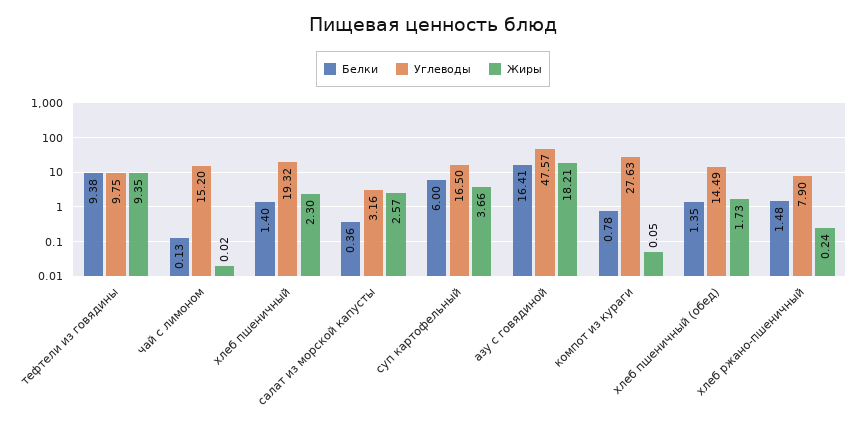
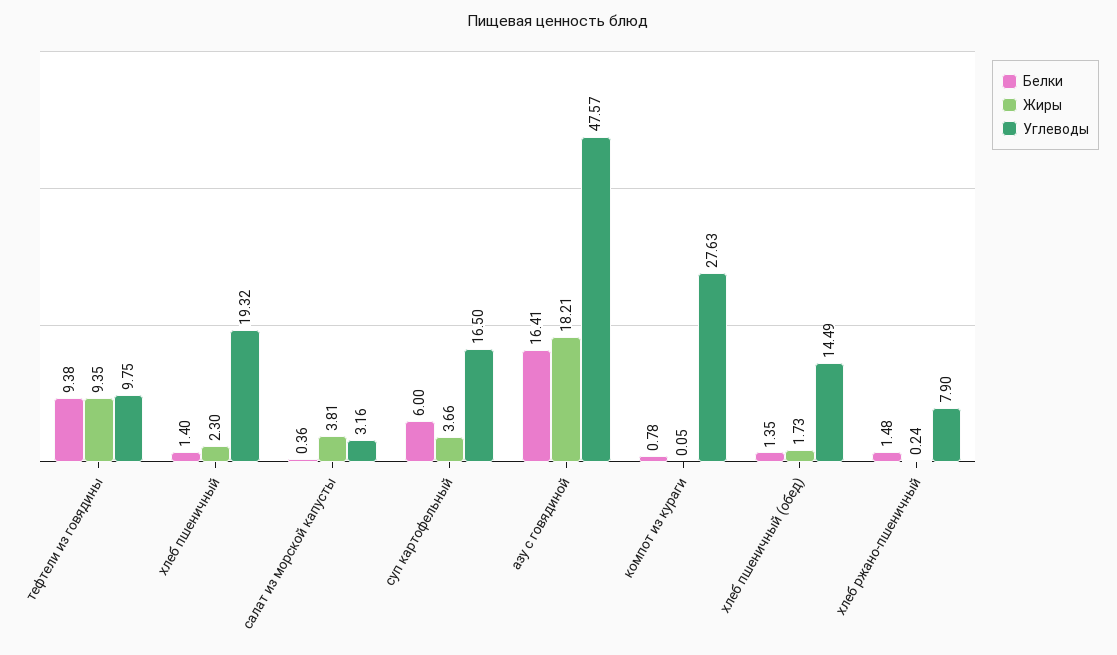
Белки, чай с лимоном: 0.13 -> none
Углеводы, чай с лимоном: 15.2 -> none
Жиры, чай с лимоном: 0.02 -> none
Жиры, салат из морской капусты: 2.57 -> 3.81

